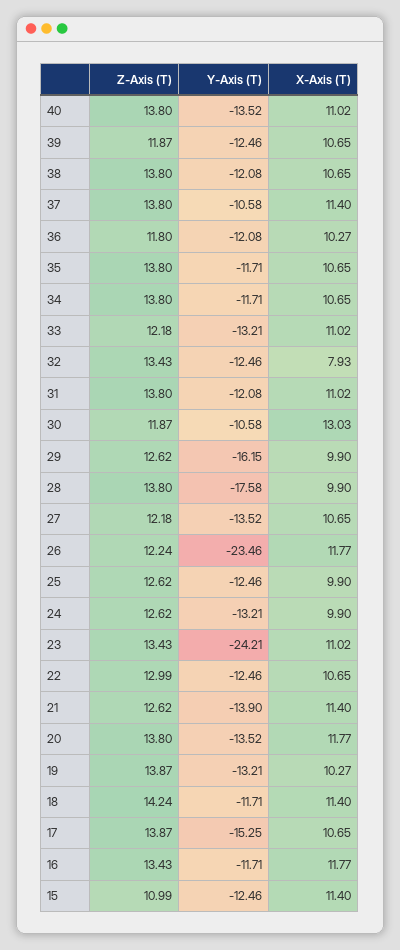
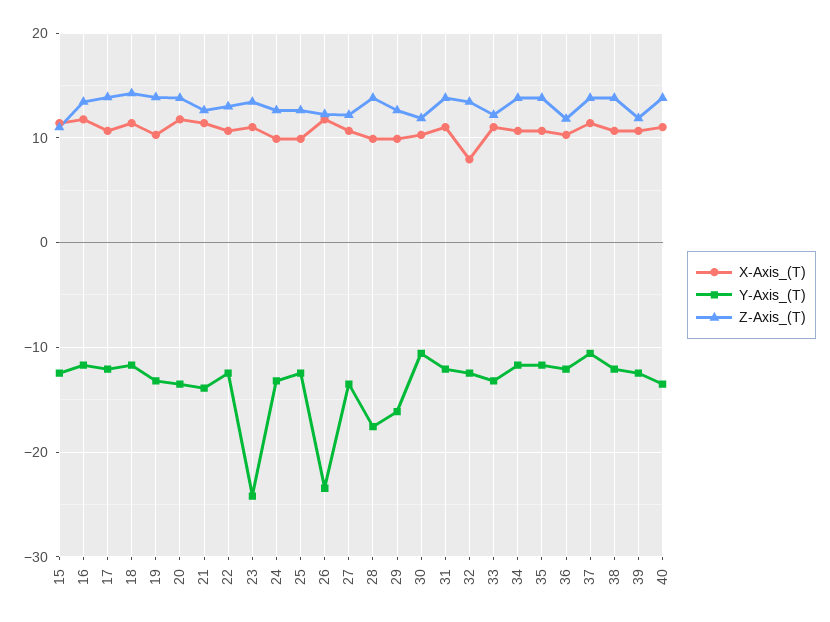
X-Axis (T), 30: 13.03 -> 10
Y-Axis (T), 17: -15.25 -> -12

